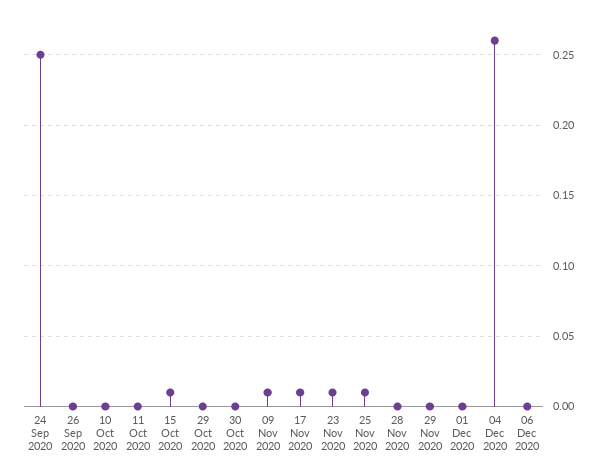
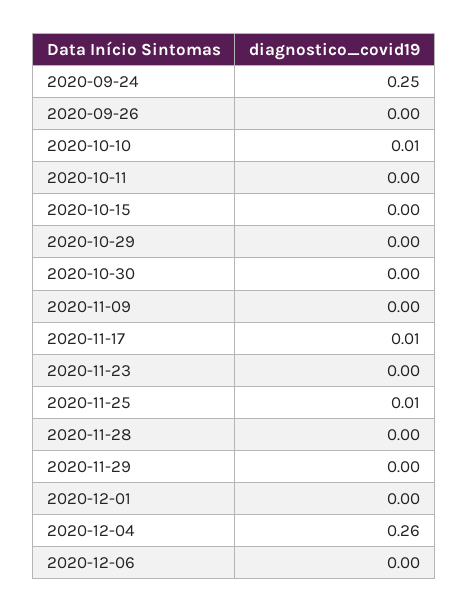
10 Oct 2020: 0 -> 0.01
15 Oct 2020: 0.01 -> 0
09 Nov 2020: 0.01 -> 0
23 Nov 2020: 0.01 -> 0

